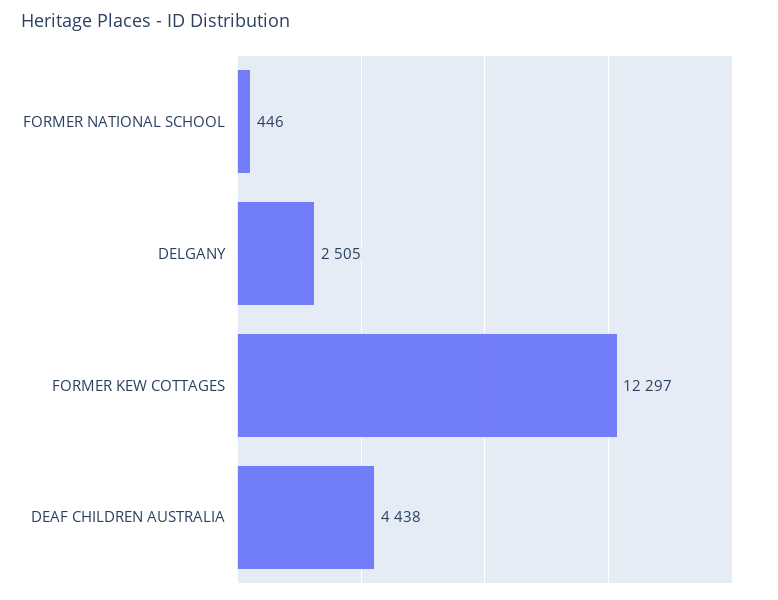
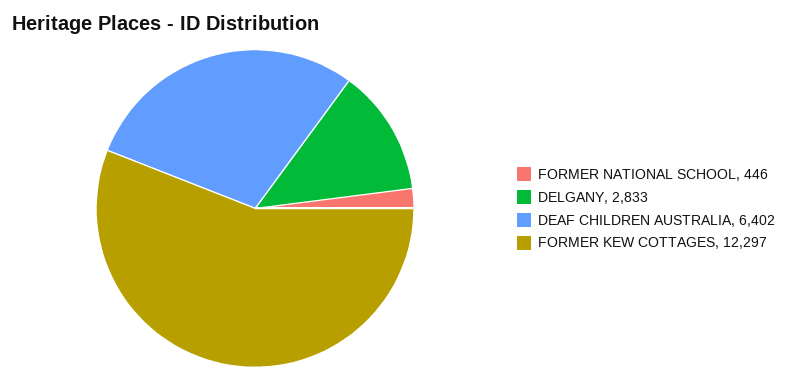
DELGANY: 2505 -> 2833
DEAF CHILDREN AUSTRALIA: 4438 -> 6402

